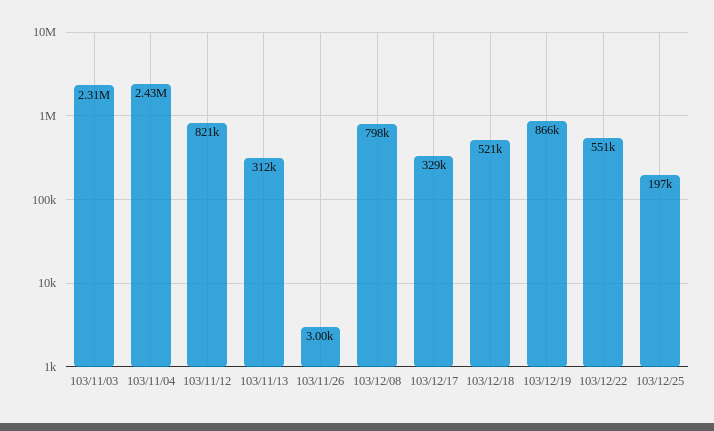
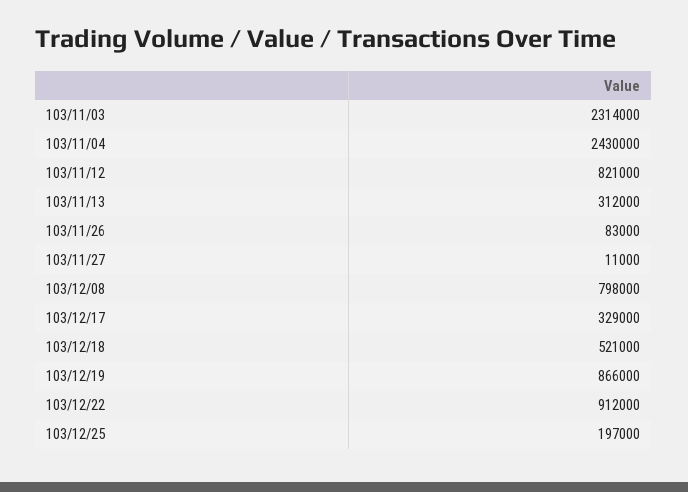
103/11/26: 3000 -> 83000
103/12/22: 551000 -> 912000
103/11/27: none -> 11000

